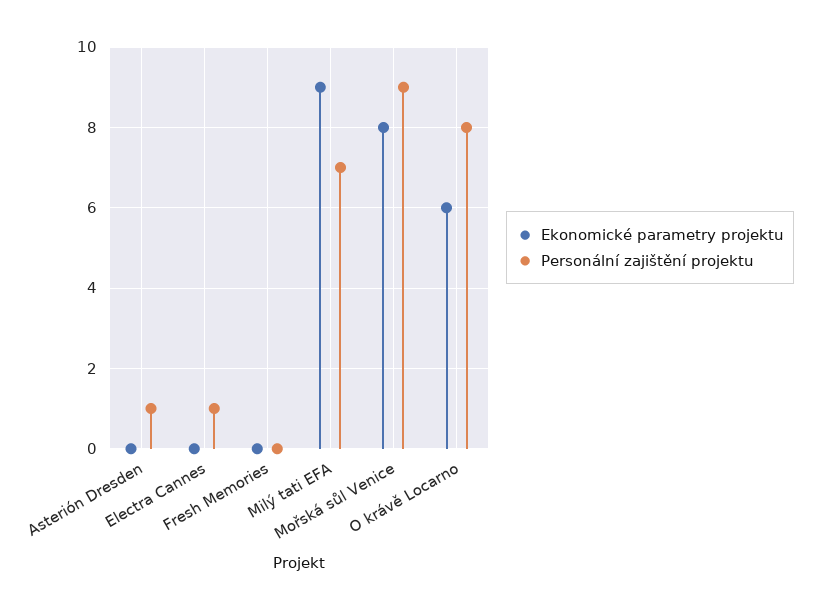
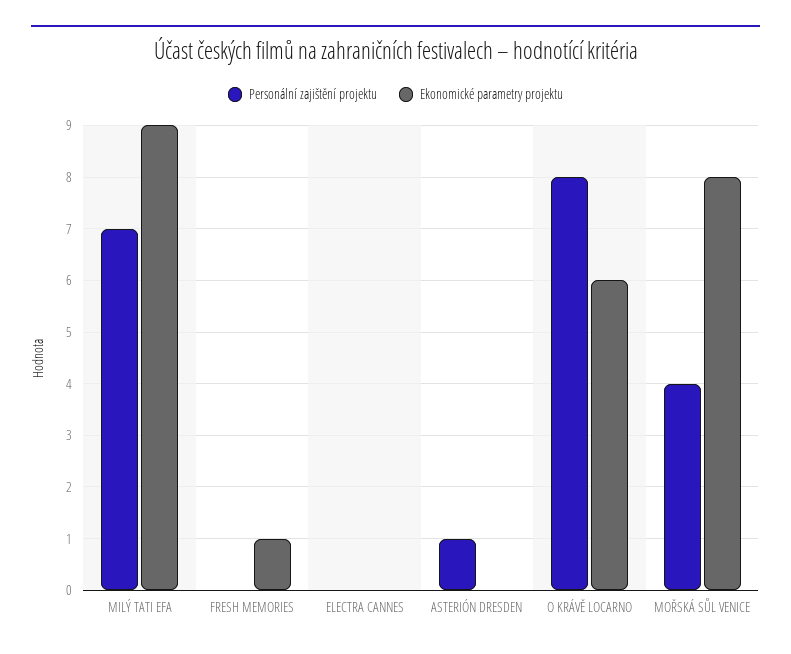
Personální zajištění projektu, Electra Cannes: 1 -> 0
Ekonomické parametry projektu, Fresh Memories: 0 -> 1
Personální zajištění projektu, Mořská sůl Venice: 9 -> 4

